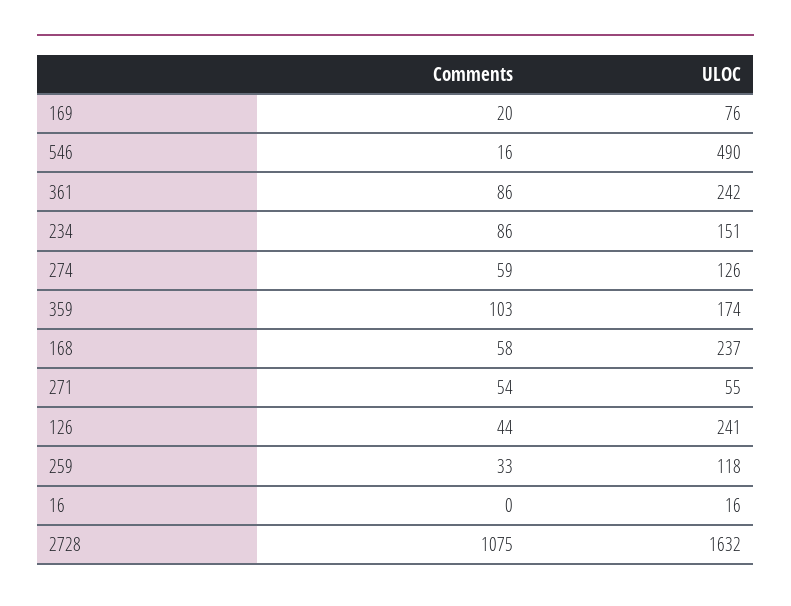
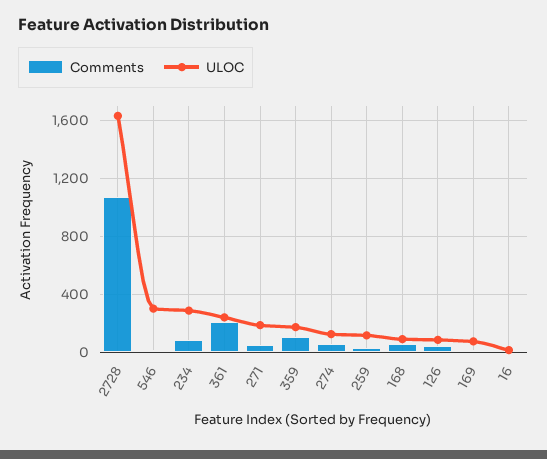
ULOC, 546: 490 -> 300
Comments, 361: 86 -> 200
ULOC, 234: 151 -> 300
ULOC, 168: 237 -> 100
ULOC, 271: 55 -> 200
ULOC, 126: 241 -> 100

